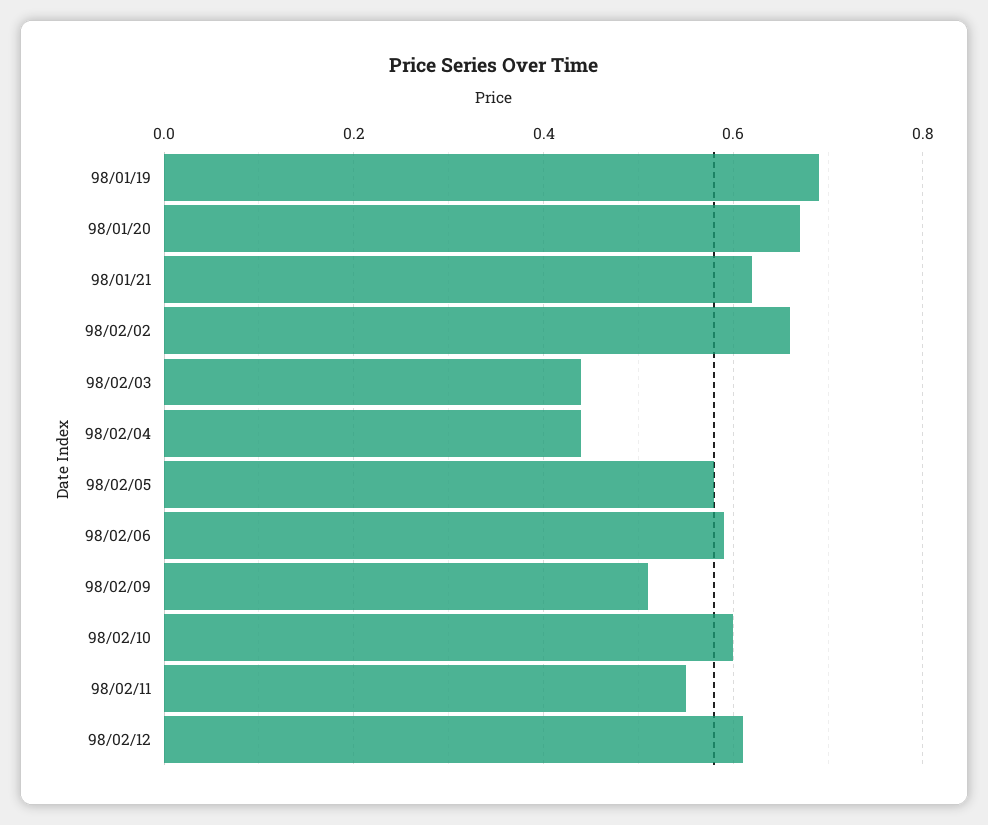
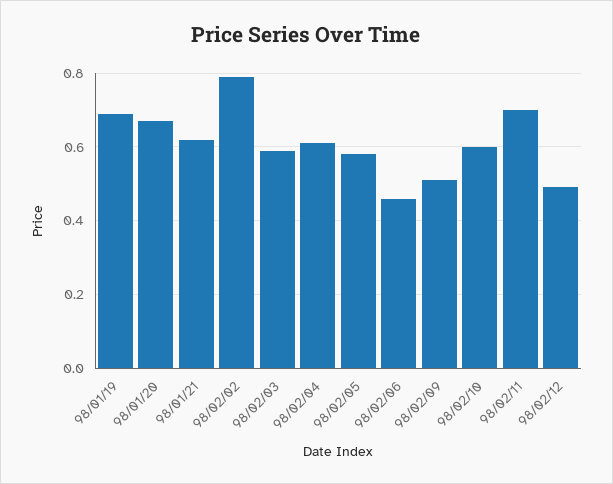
98/02/02: 0.65 -> 0.8
98/02/03: 0.45 -> 0.6
98/02/04: 0.45 -> 0.6
98/02/06: 0.6 -> 0.45
98/02/11: 0.55 -> 0.7
98/02/12: 0.6 -> 0.5

